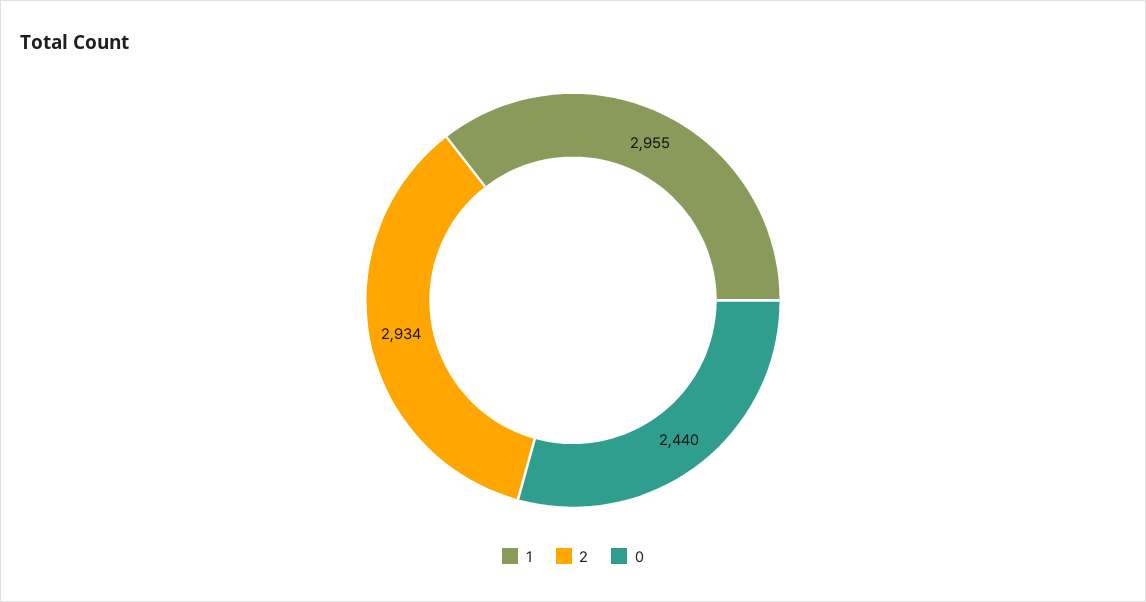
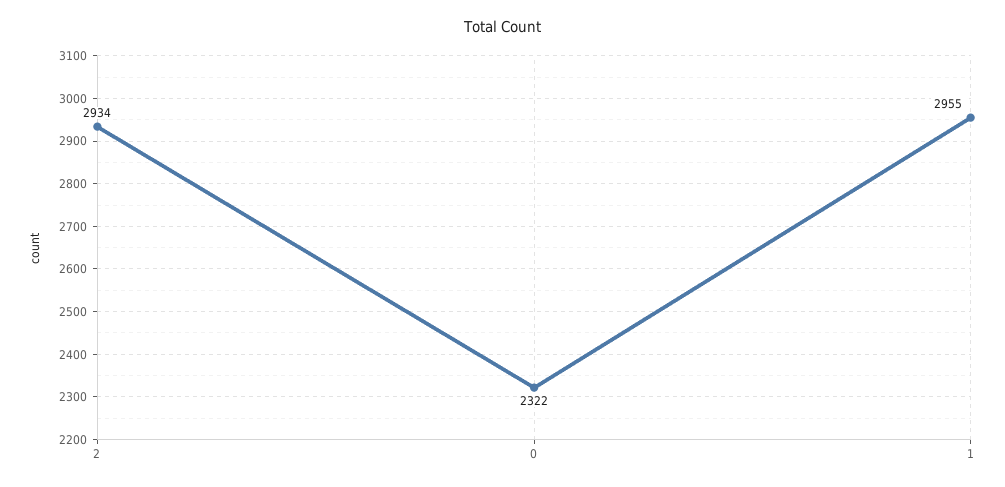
0: 2440 -> 2322

